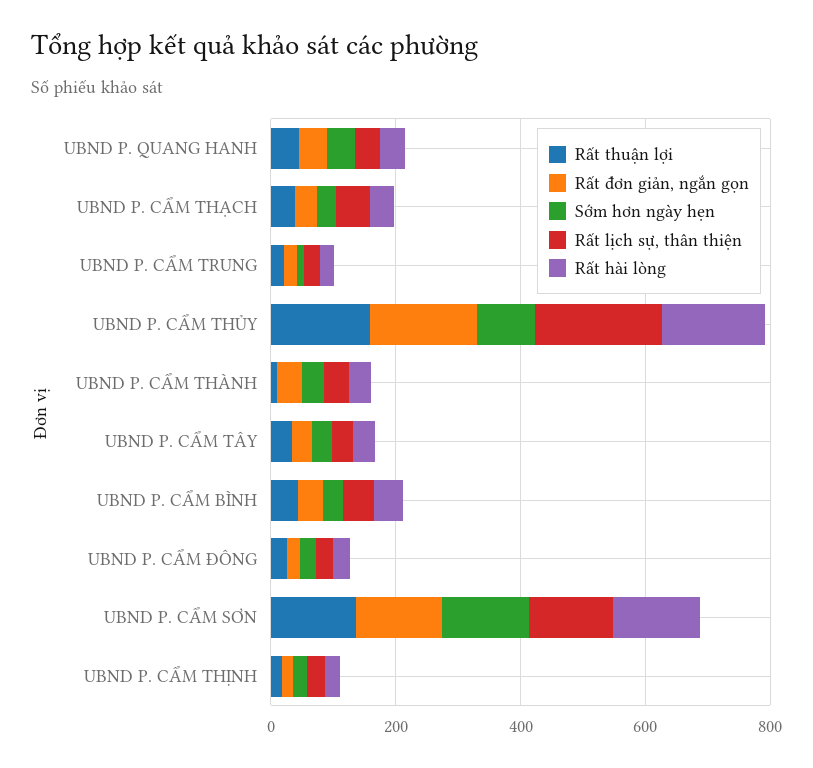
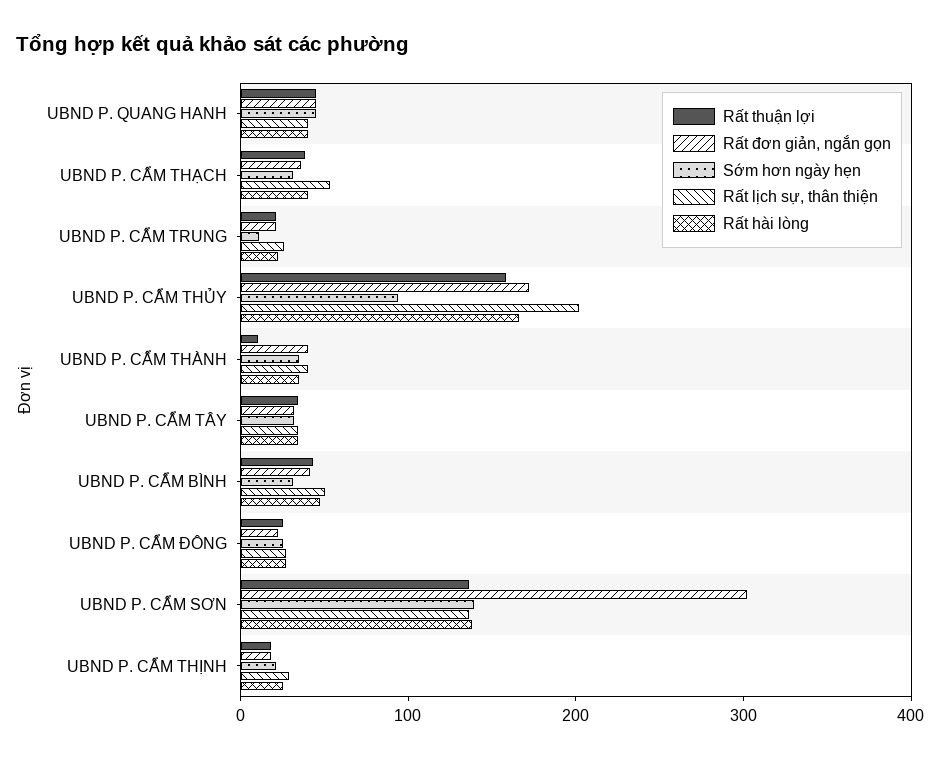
Rất đơn giản, ngắn gọn, UBND P. CẨM SƠN: 150 -> 300

